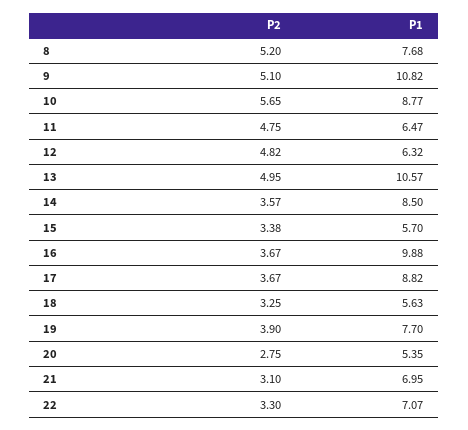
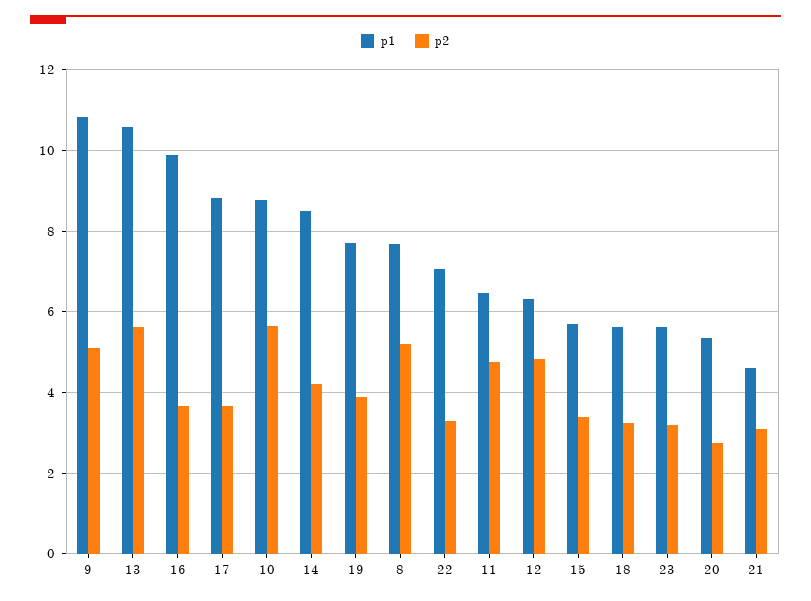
P2, 13: 4.95 -> 5.6
P2, 14: 3.57 -> 4.2
P1, 21: 6.95 -> 4.6
P1, 23: none -> 5.6
P2, 23: none -> 3.2

